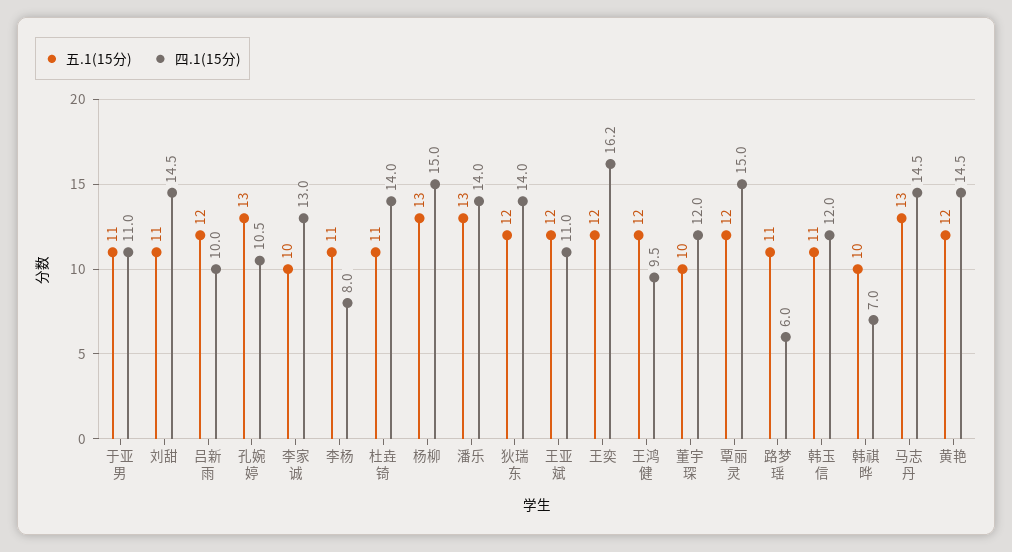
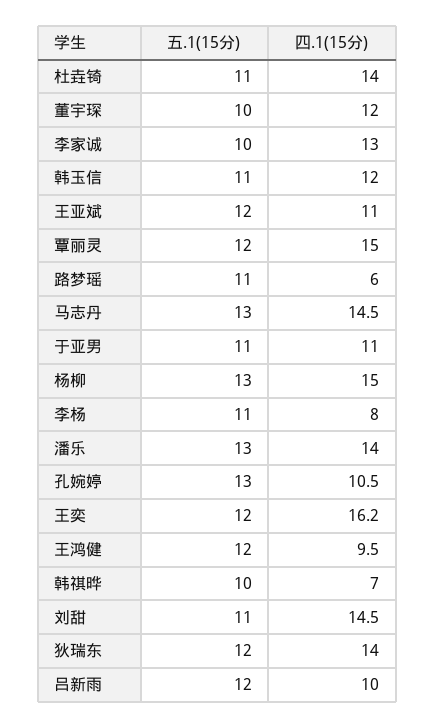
五.1(15分), 黄艳: 12 -> none
四.1(15分), 黄艳: 14.5 -> none

